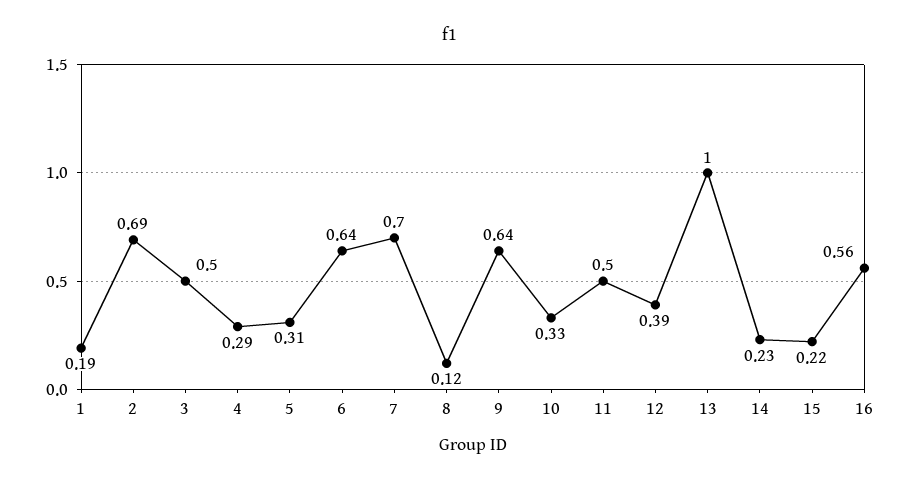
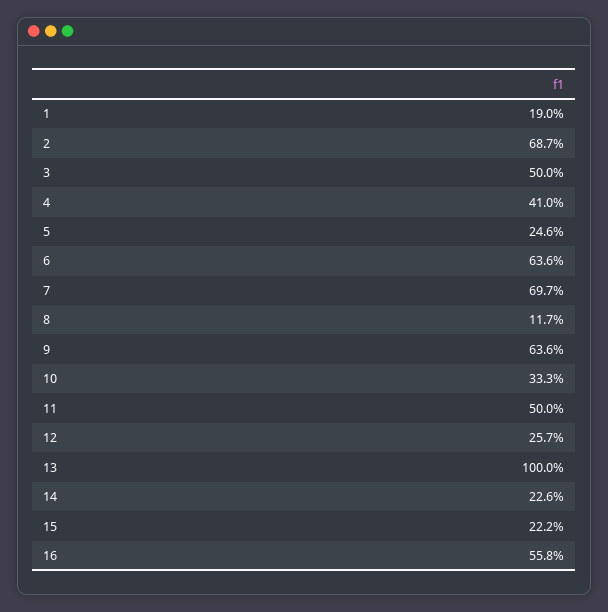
4: 0.29 -> 0.41
5: 0.31 -> 0.246
12: 0.39 -> 0.257

